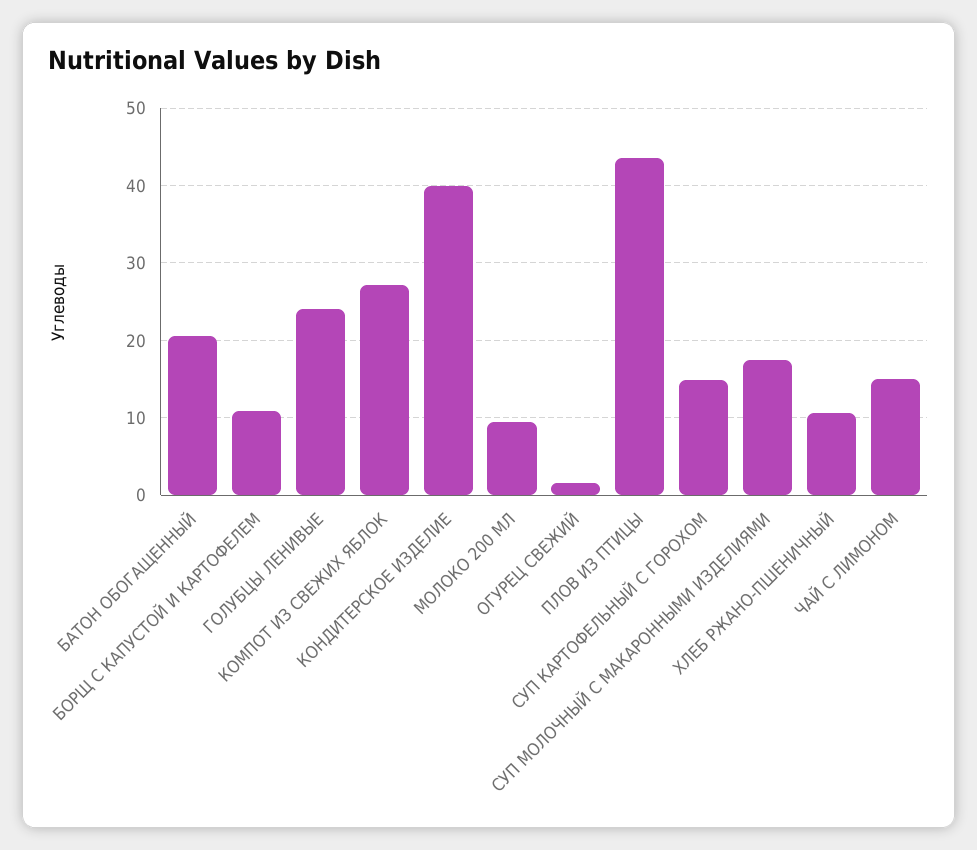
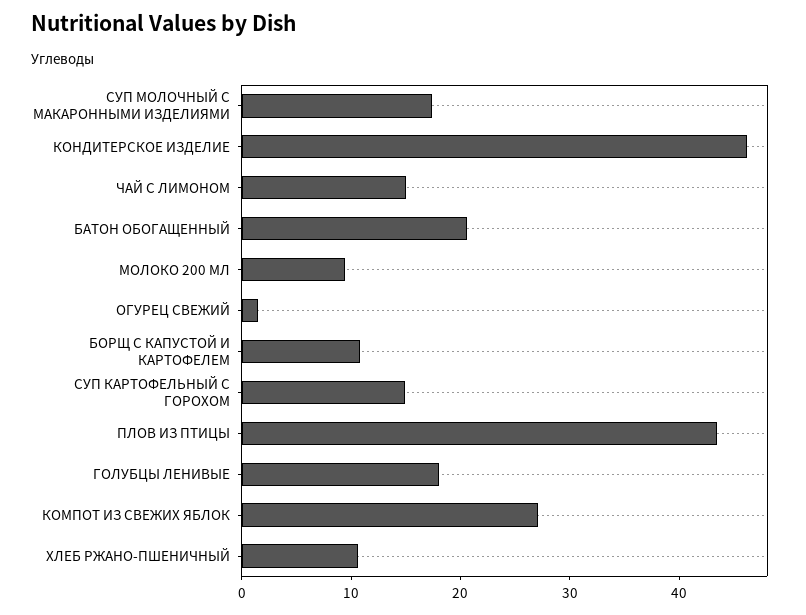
ГОЛУБЦЫ ЛЕНИВЫЕ: 24 -> 18
КОНДИТЕРСКОЕ ИЗДЕЛИЕ: 40 -> 46

